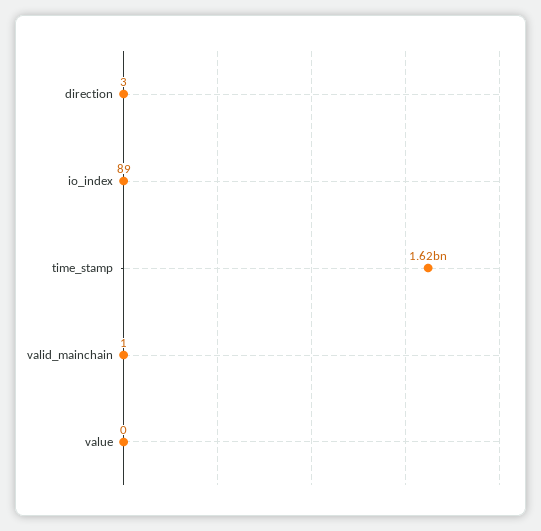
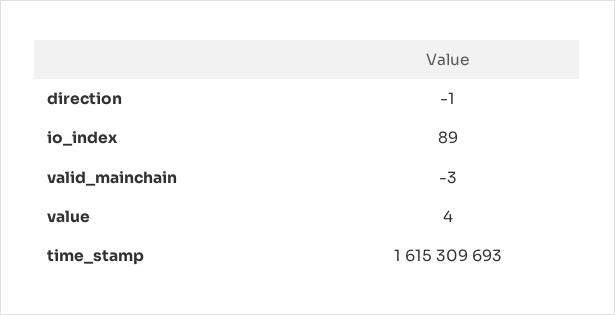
direction: 3 -> -1
valid_mainchain: 1 -> -3
value: 0 -> 4

